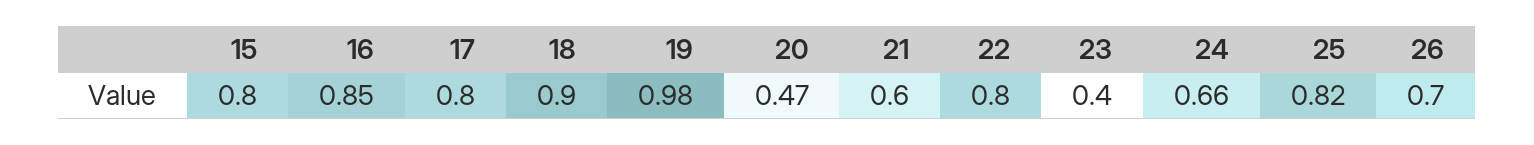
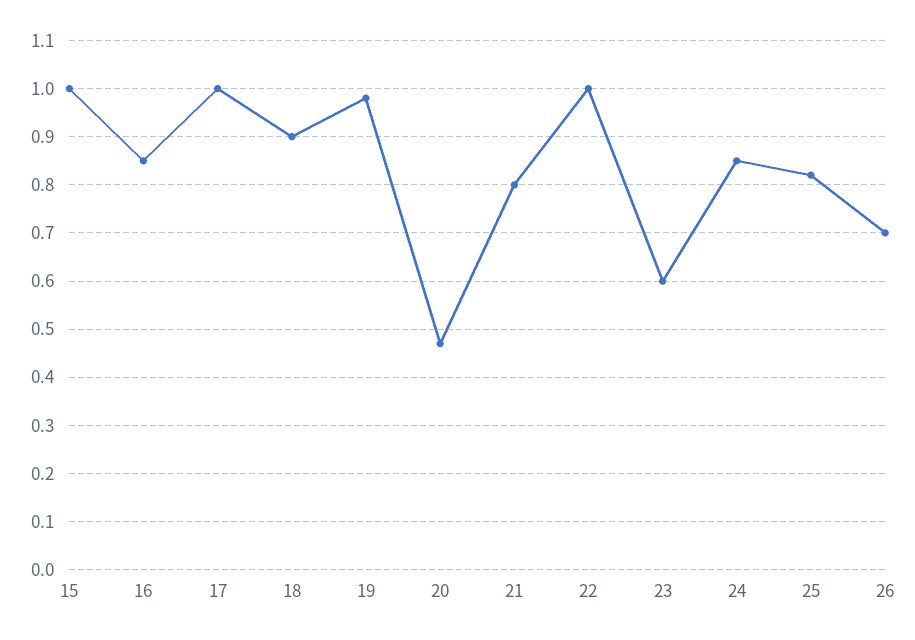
15: 0.8 -> 1
17: 0.8 -> 1
21: 0.6 -> 0.8
22: 0.8 -> 1
23: 0.4 -> 0.6
24: 0.66 -> 0.85

